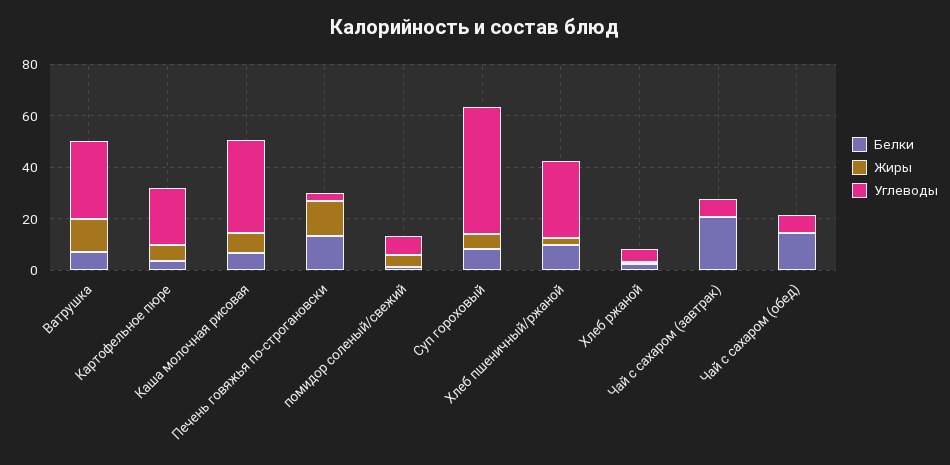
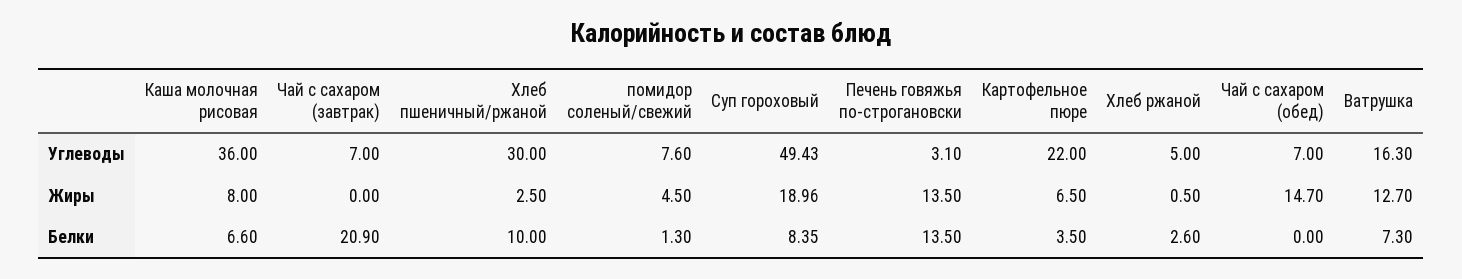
Углеводы, Ватрушка: 30 -> 16.3
Жиры, Суп гороховый: 5 -> 18.96
Белки, Чай с сахаром (обед): 15 -> 0
Жиры, Чай с сахаром (обед): 0 -> 14.7

